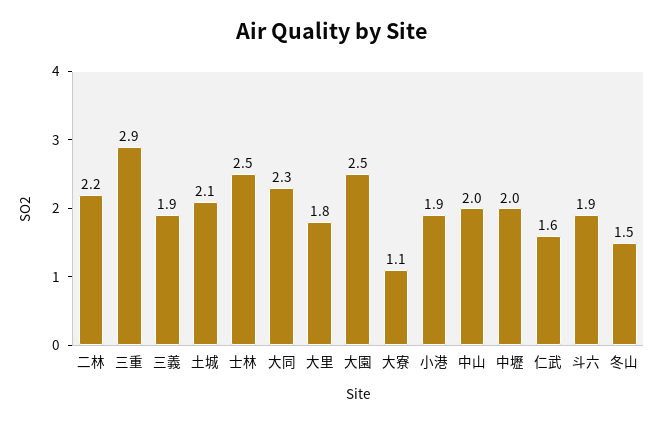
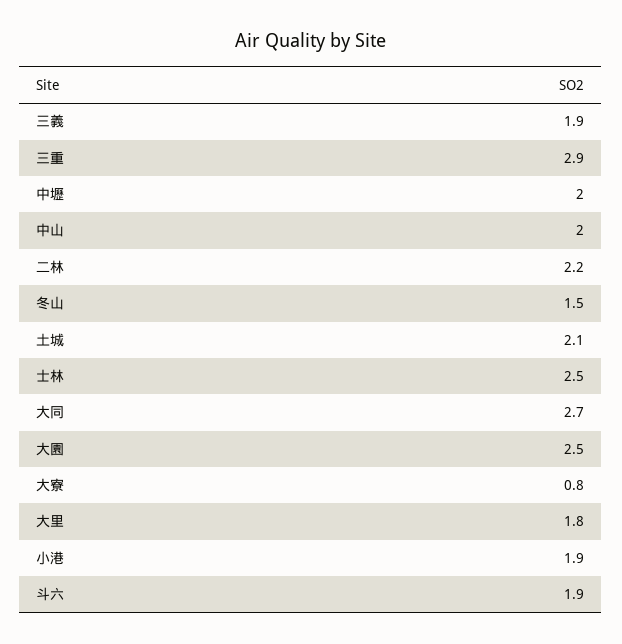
大同: 2.3 -> 2.7
大寮: 1.1 -> 0.8
仁武: 1.6 -> none

